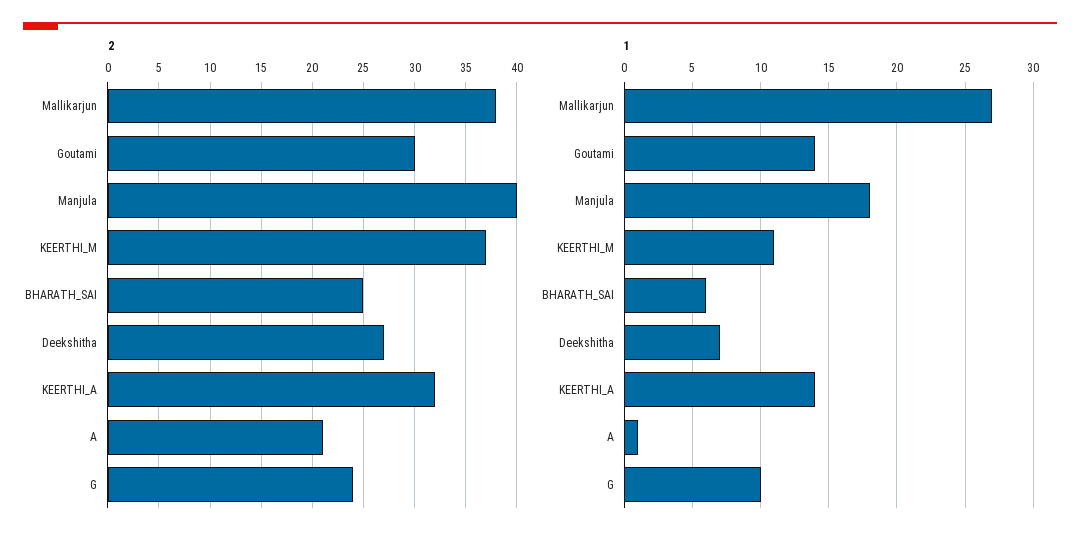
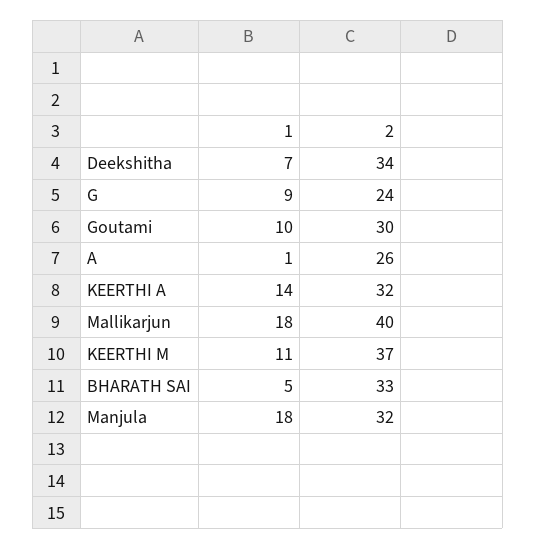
2, Mallikarjun: 38 -> 40
2, Manjula: 40 -> 32
2, BHARATH_SAI: 25 -> 33
2, Deekshitha: 27 -> 34
2, A: 21 -> 26
1, Mallikarjun: 27 -> 18
1, Goutami: 14 -> 10
1, BHARATH_SAI: 6 -> 5
1, G: 10 -> 9

